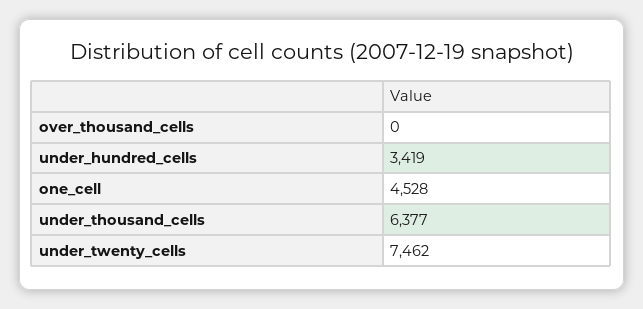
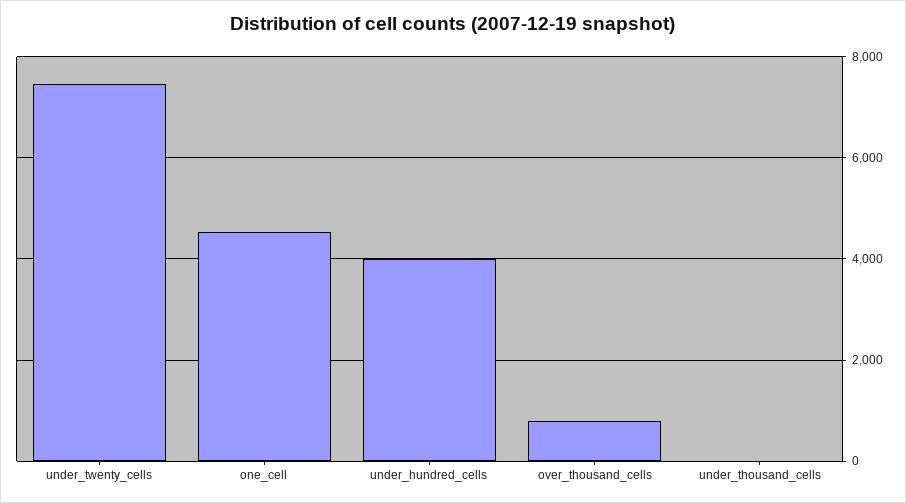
over_thousand_cells: 0 -> 800
under_hundred_cells: 3419 -> 4000
under_thousand_cells: 6377 -> 0

